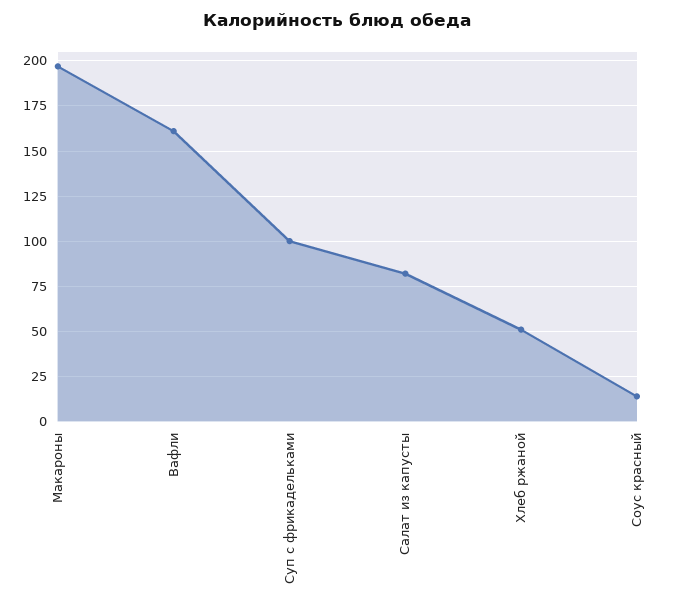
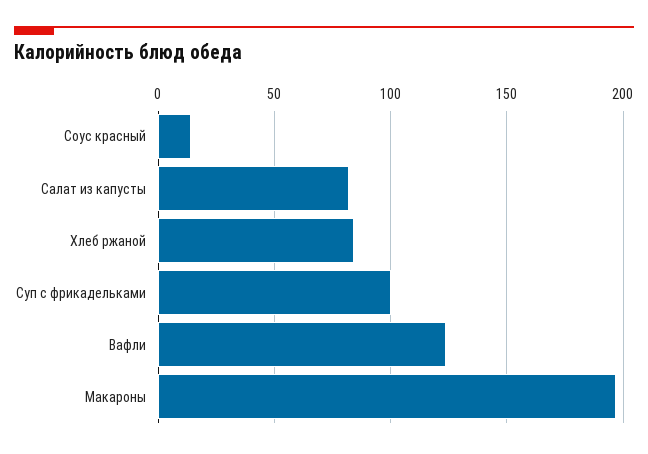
Вафли: 160 -> 125
Хлеб ржаной: 50 -> 85

